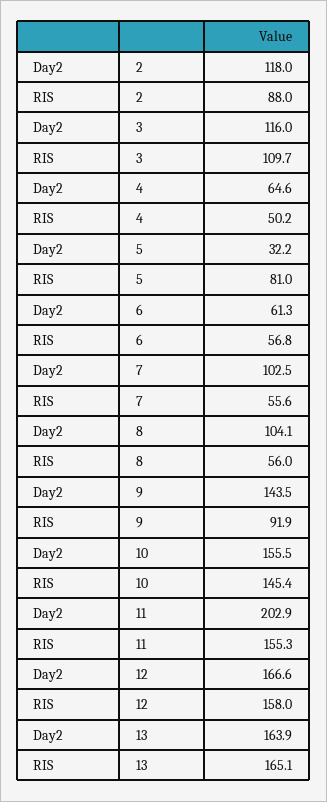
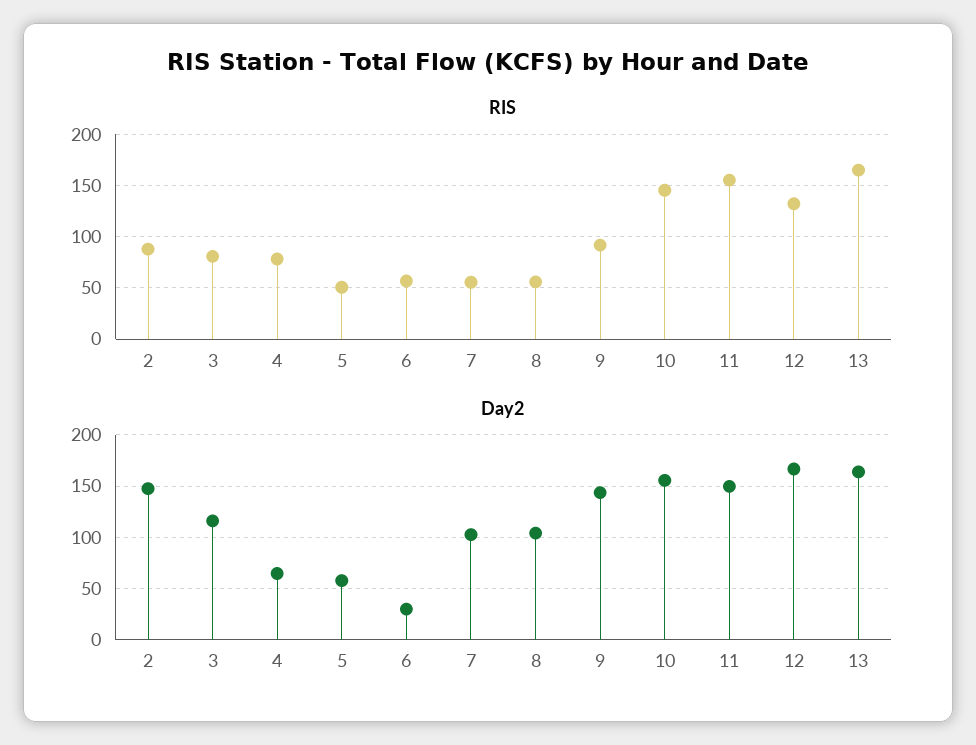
Day2, 2: 118 -> 150
RIS, 3: 109.7 -> 80
RIS, 4: 50.2 -> 80
Day2, 5: 32.2 -> 60
RIS, 5: 81 -> 50
Day2, 6: 61.3 -> 30
Day2, 11: 202.9 -> 150
RIS, 12: 158 -> 130

